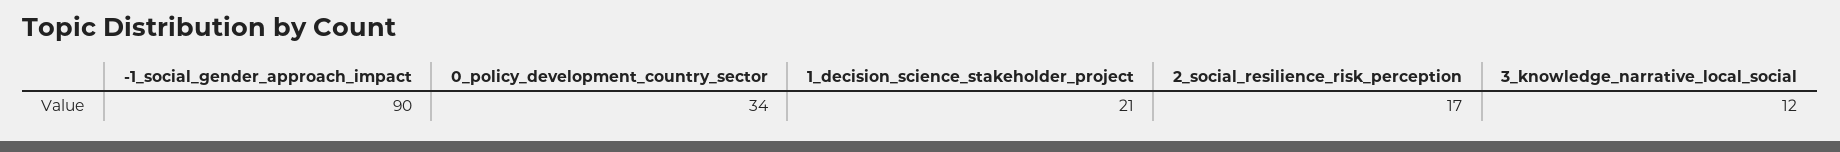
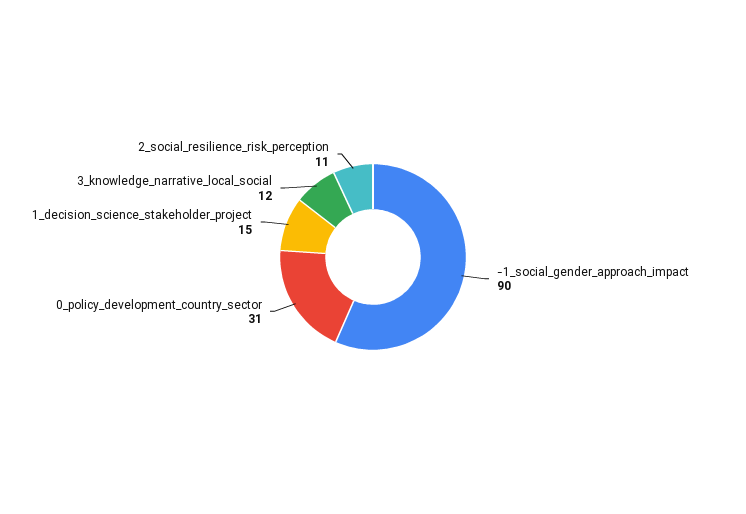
0_policy_development_country_sector: 34 -> 31
1_decision_science_stakeholder_project: 21 -> 15
2_social_resilience_risk_perception: 17 -> 11

